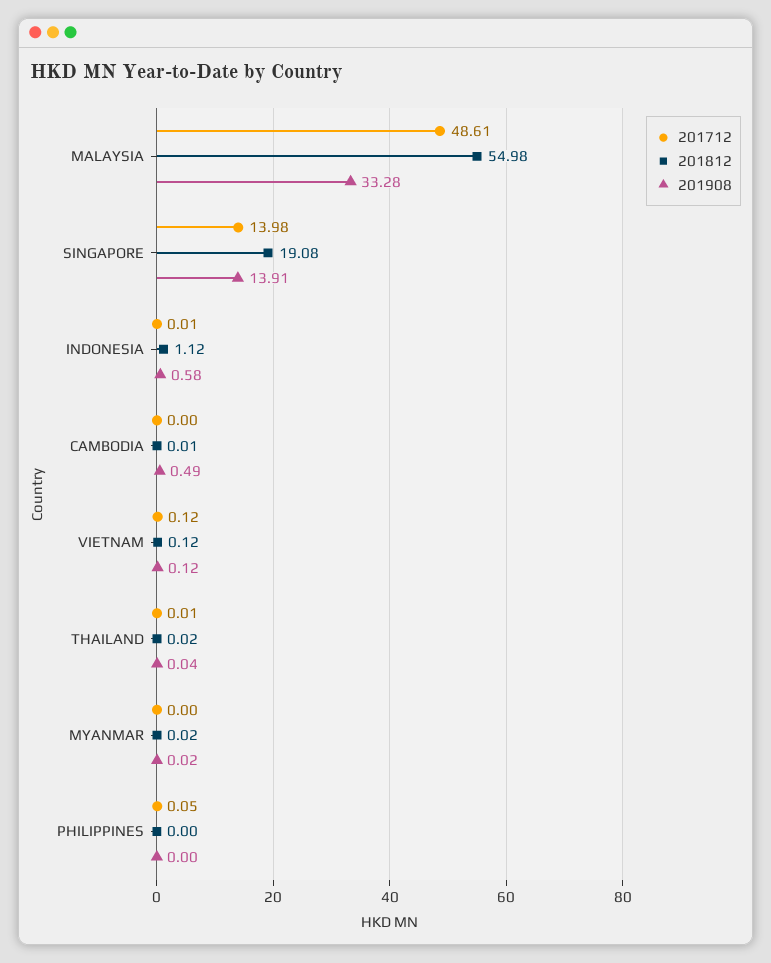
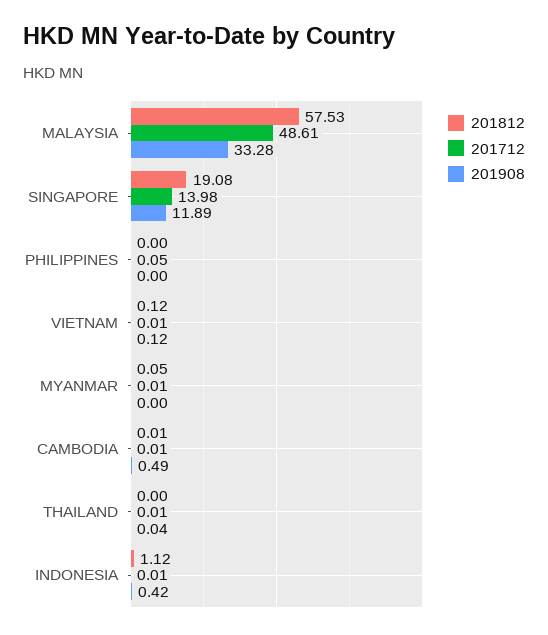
201812, MALAYSIA: 54.98 -> 57.53
201908, SINGAPORE: 13.91 -> 11.89
201908, INDONESIA: 0.58 -> 0.42
201712, CAMBODIA: 0 -> 0.01
201712, VIETNAM: 0.12 -> 0.01
201812, THAILAND: 0.02 -> 0
201712, MYANMAR: 0 -> 0.01
201812, MYANMAR: 0.02 -> 0.05
201908, MYANMAR: 0.02 -> 0

